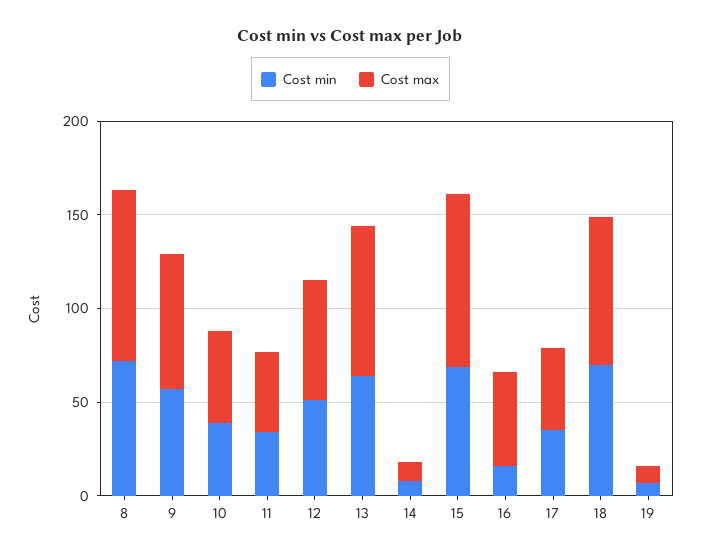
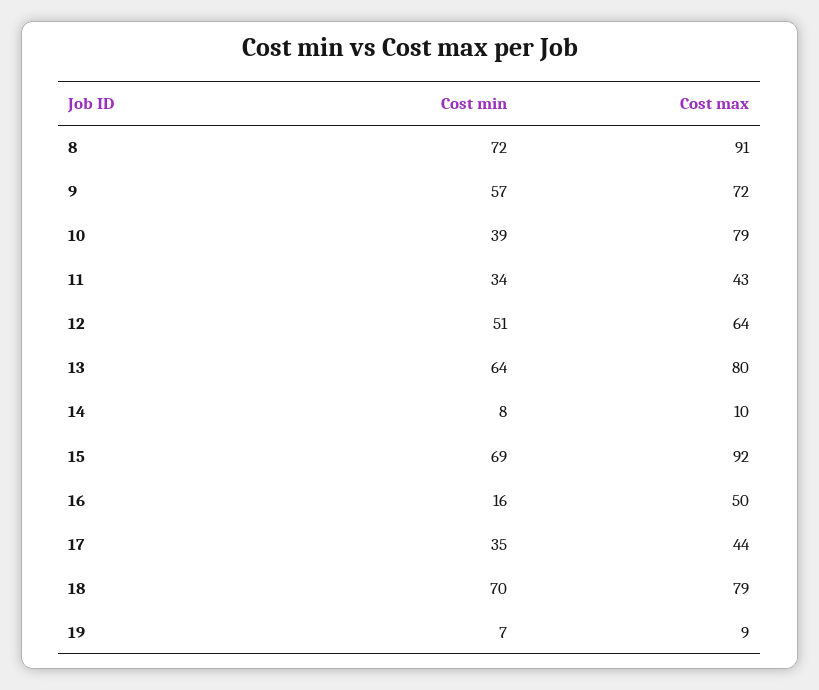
Cost max, 10: 50 -> 79

